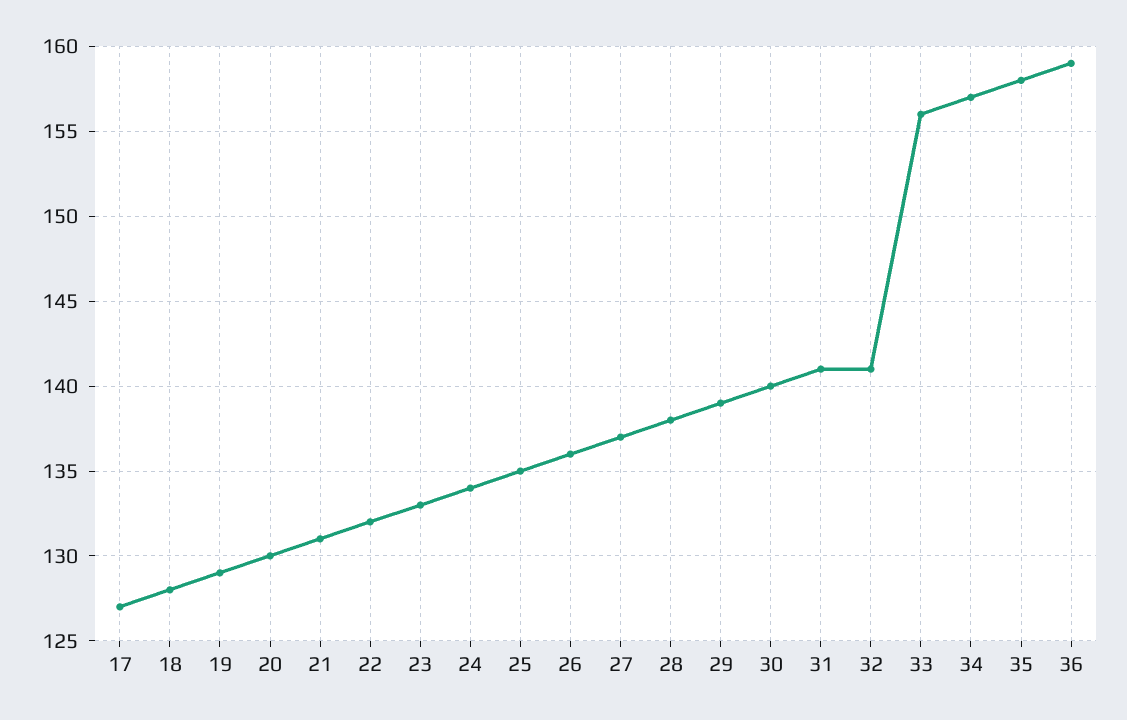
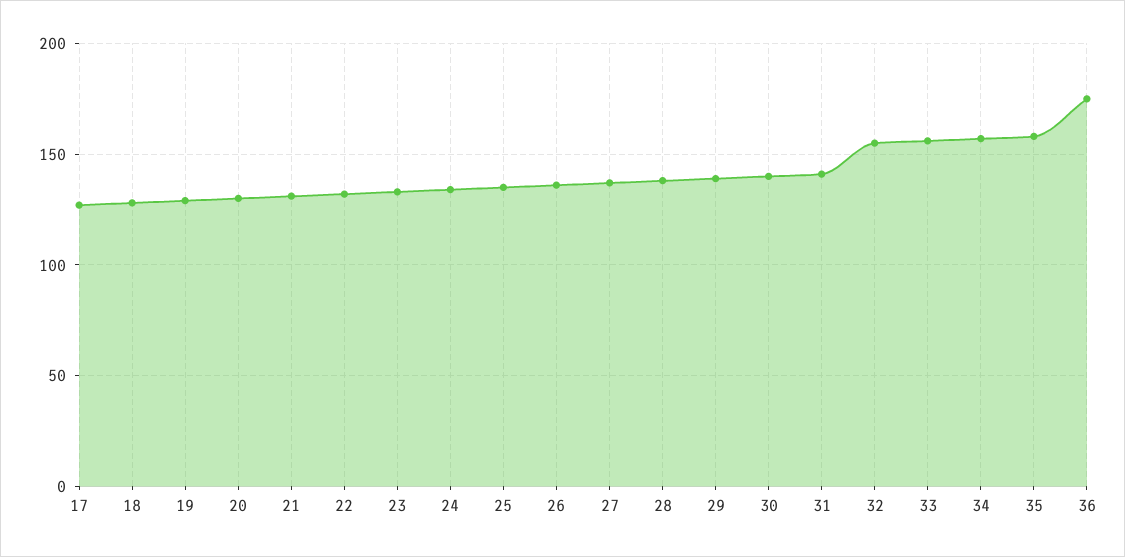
32: 141 -> 155
36: 159 -> 175

